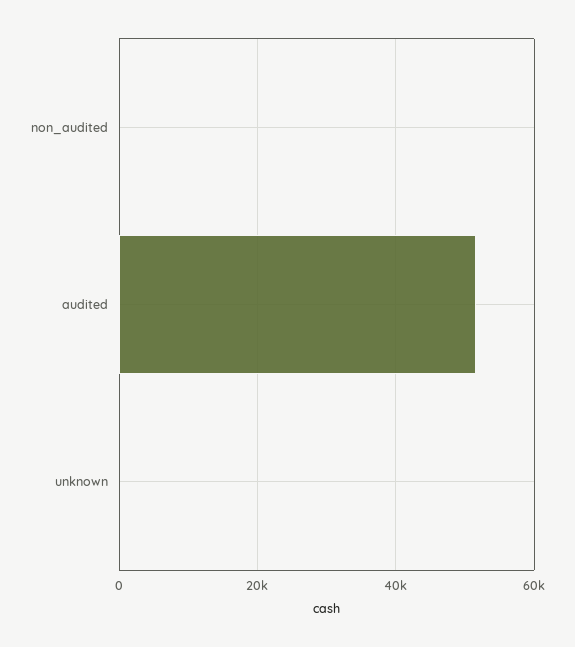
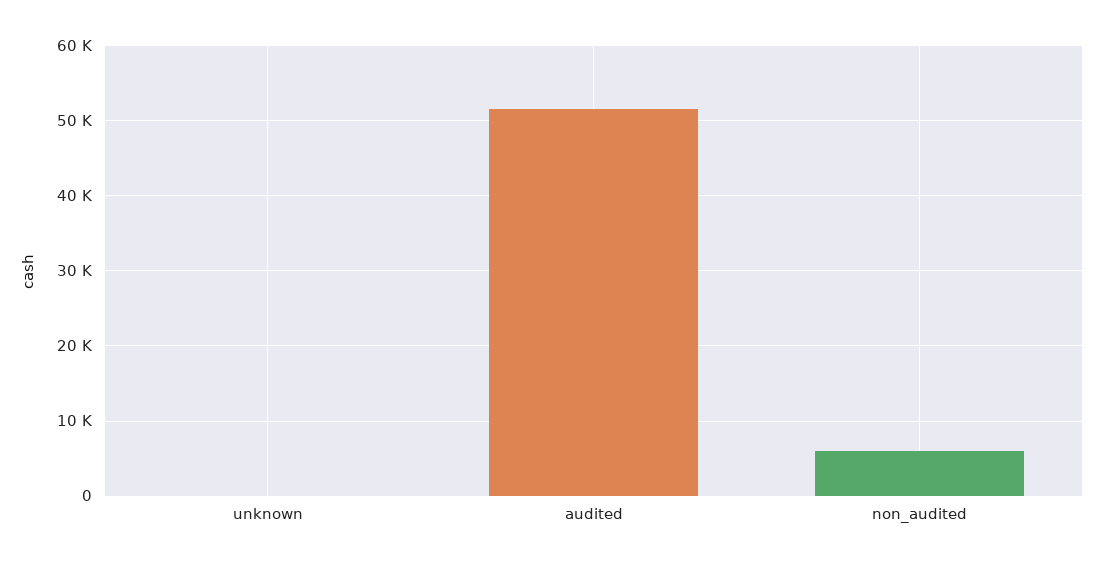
non_audited: 0 -> 6000

